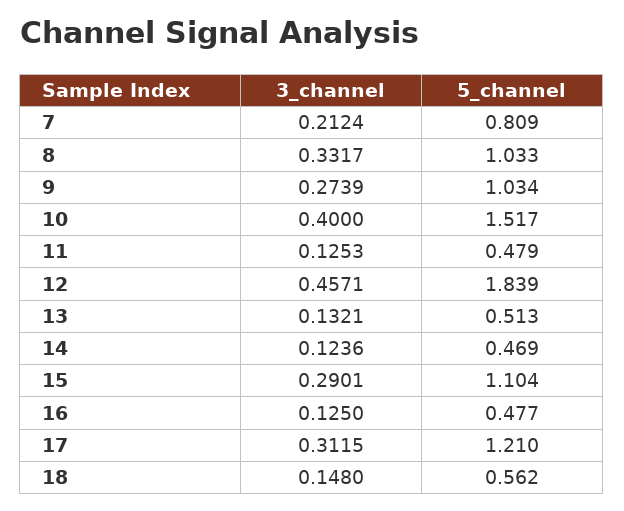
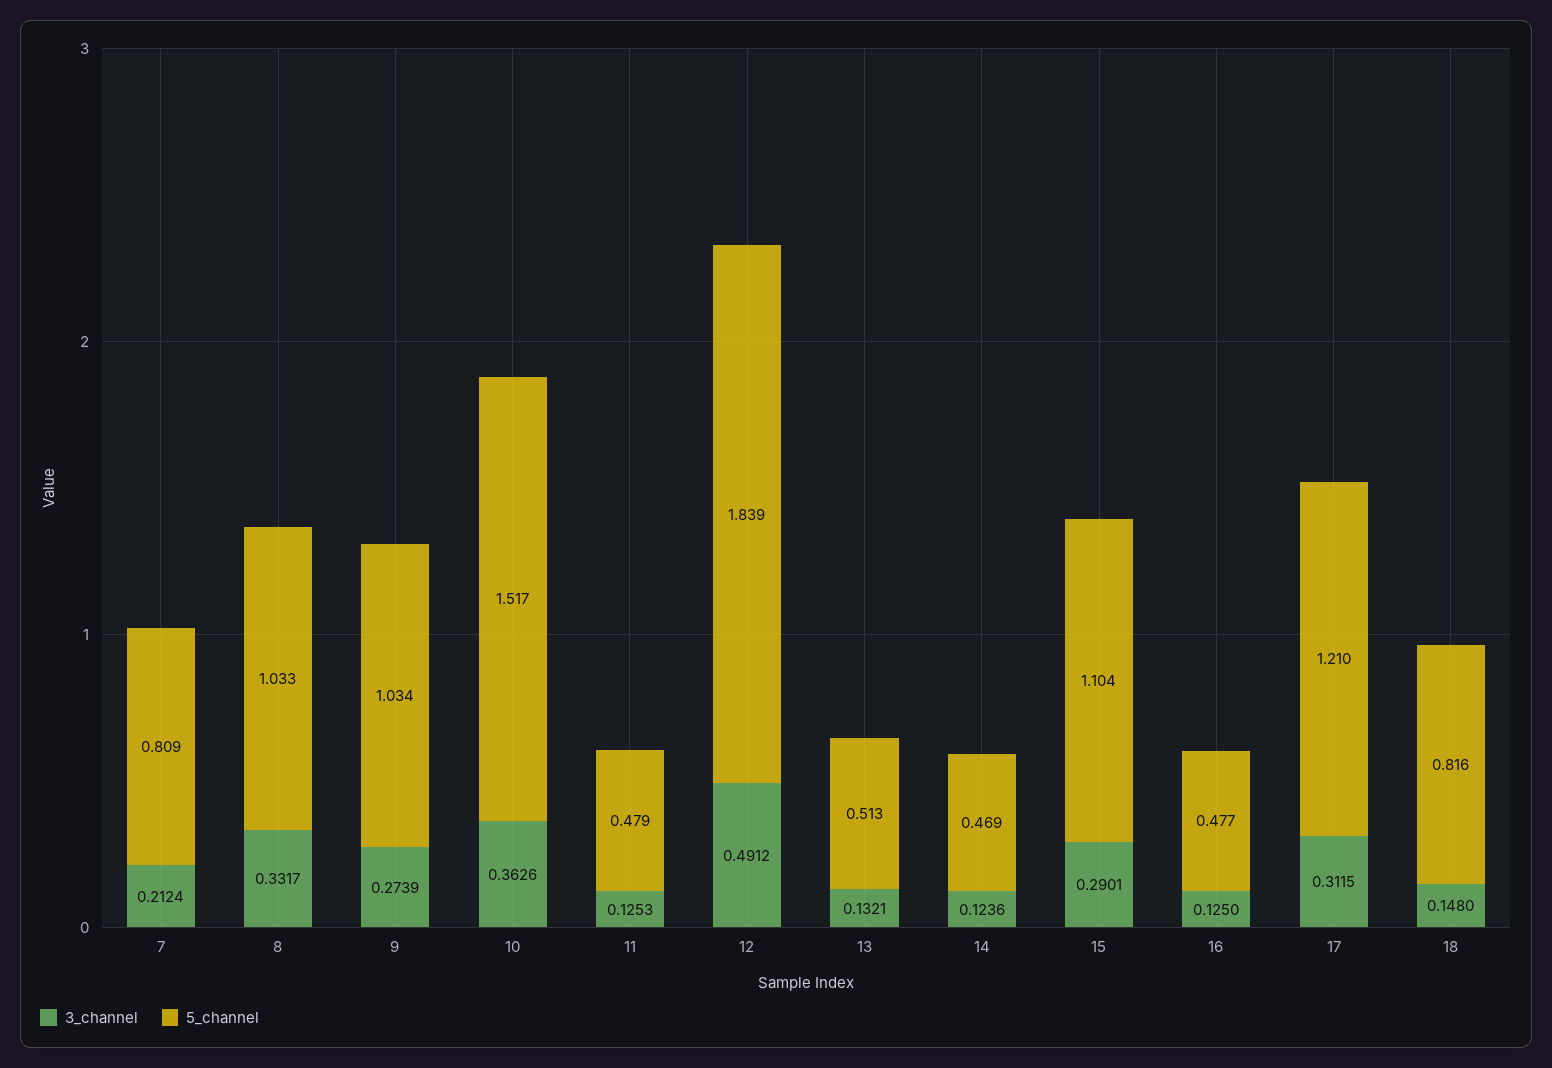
3_channel, 10: 0.4 -> 0.3626
3_channel, 12: 0.4571 -> 0.4912
5_channel, 18: 0.562 -> 0.816

